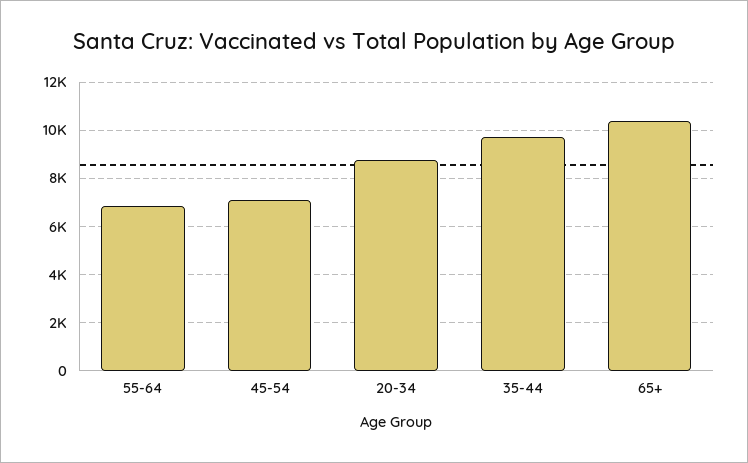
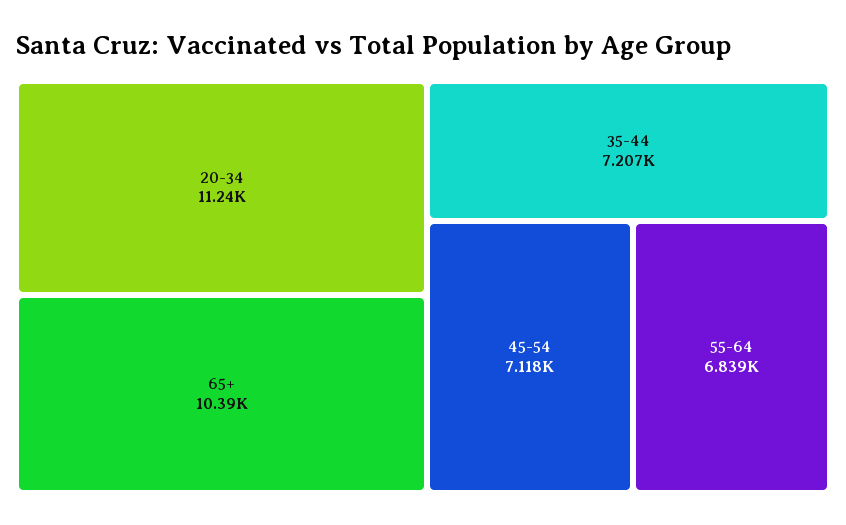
20-34: 8750 -> 11240
35-44: 9750 -> 7207

